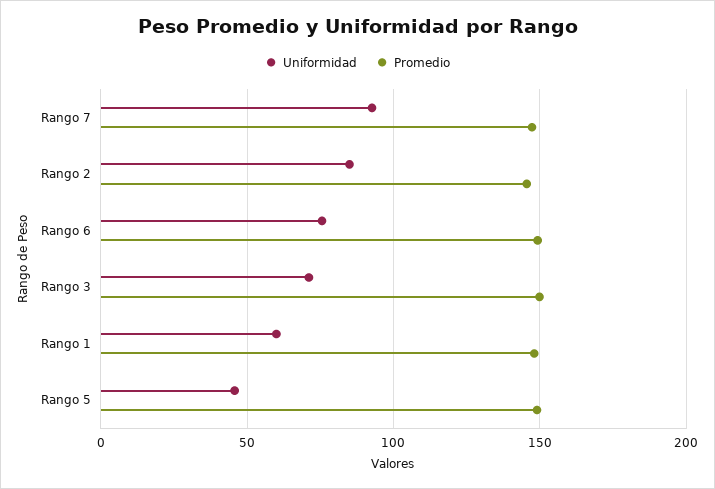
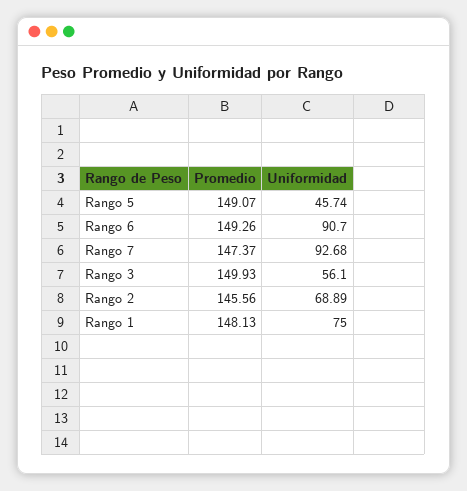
Uniformidad, Rango 2: 85 -> 68.89
Uniformidad, Rango 6: 75 -> 90.7
Uniformidad, Rango 3: 70 -> 56.1
Uniformidad, Rango 1: 60 -> 75

